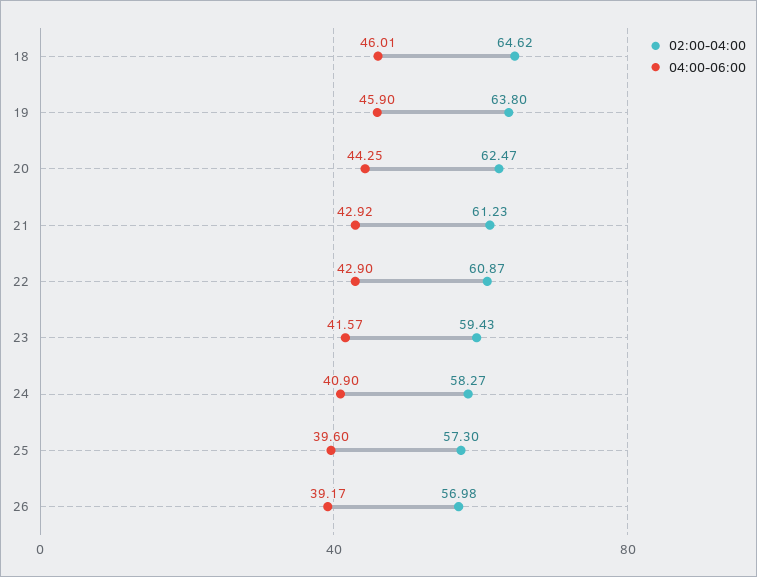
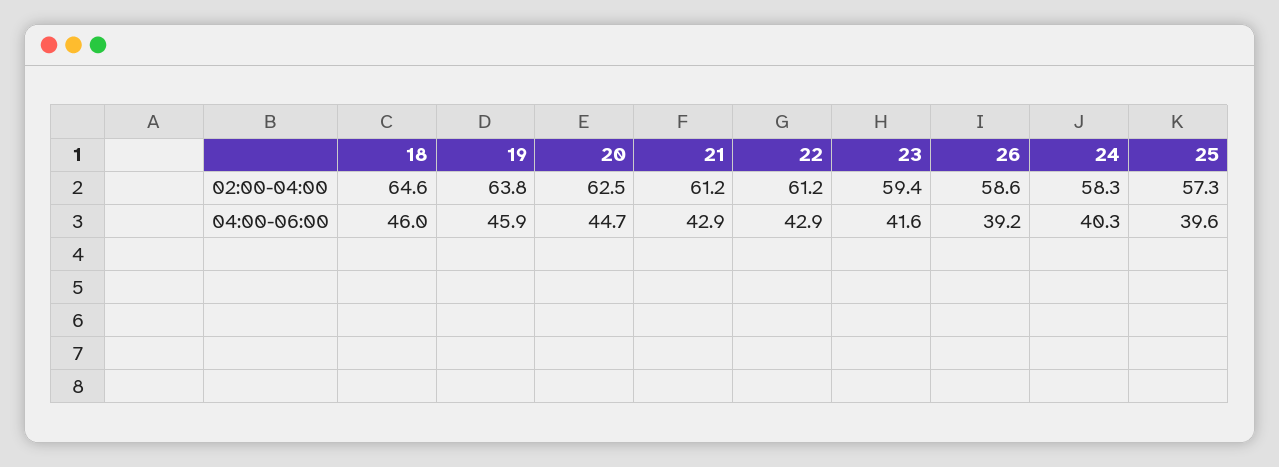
04:00-06:00, 20: 44.25 -> 44.7
02:00-04:00, 22: 60.87 -> 61.2
04:00-06:00, 24: 40.9 -> 40.3
02:00-04:00, 26: 56.98 -> 58.6

